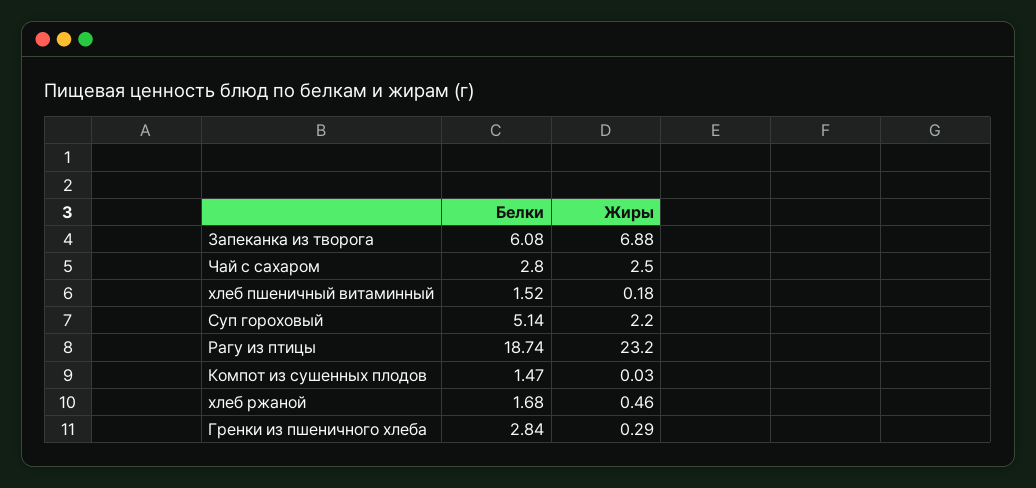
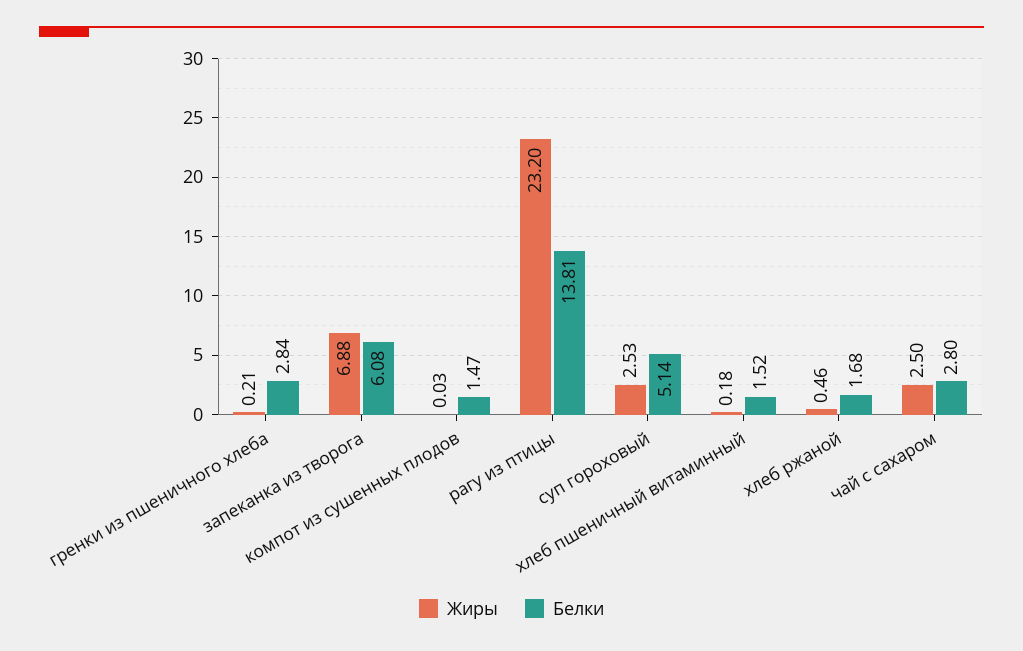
Жиры, Суп гороховый: 2.2 -> 2.53
Белки, Рагу из птицы: 18.74 -> 13.81
Жиры, Гренки из пшеничного хлеба: 0.29 -> 0.21

